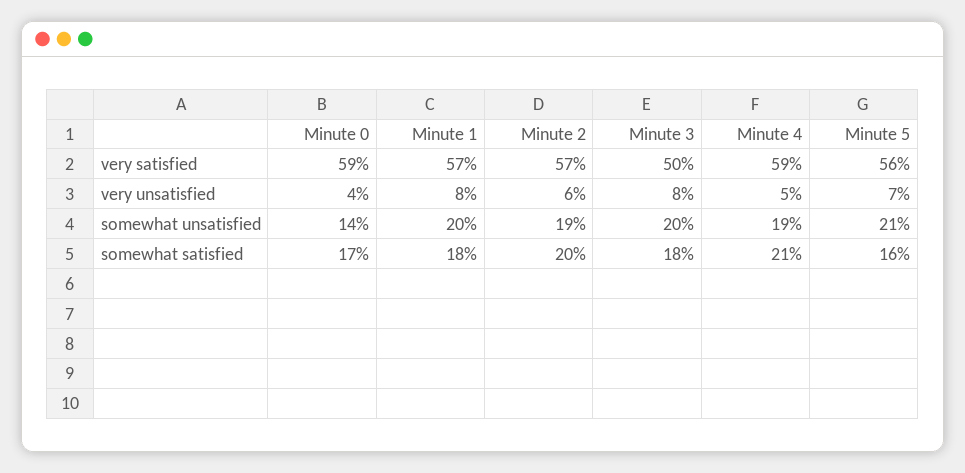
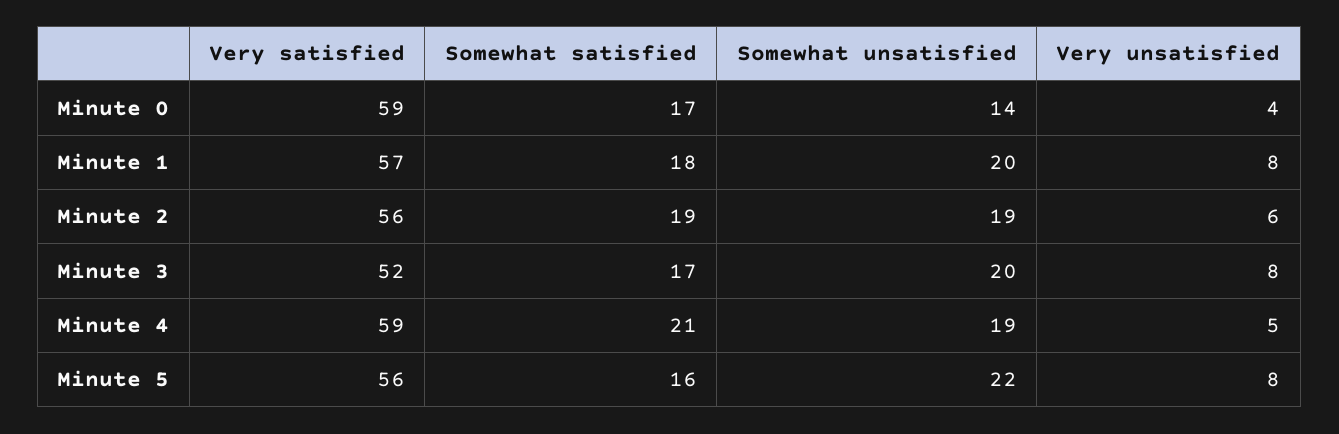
Minute 2, very satisfied: 57 -> 56
Minute 3, very satisfied: 50 -> 52
Minute 5, very unsatisfied: 7 -> 8
Minute 5, somewhat unsatisfied: 21 -> 22
Minute 2, somewhat satisfied: 20 -> 19
Minute 3, somewhat satisfied: 18 -> 17

